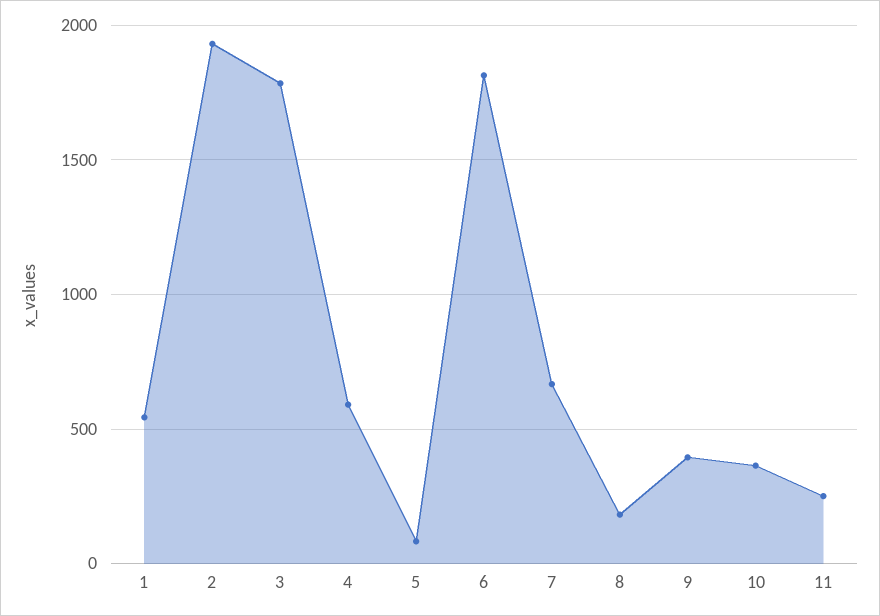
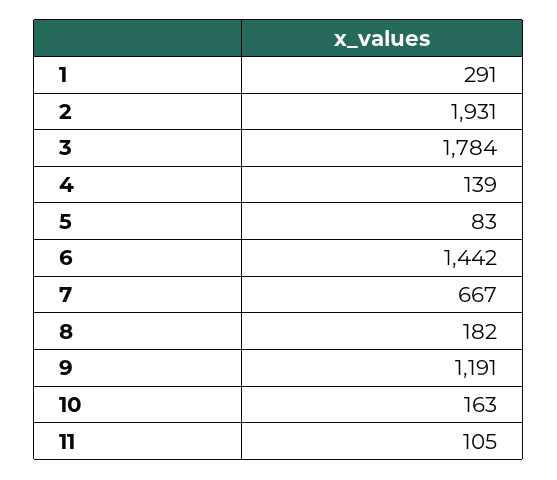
1: 550 -> 291
4: 600 -> 139
6: 1800 -> 1442
9: 400 -> 1191
10: 350 -> 163
11: 250 -> 105

